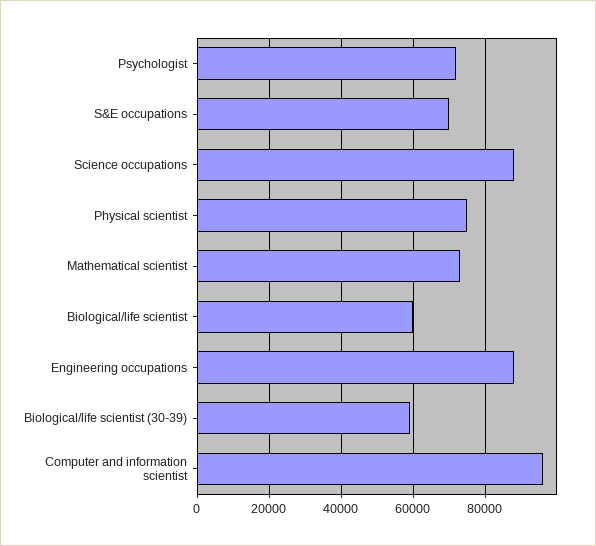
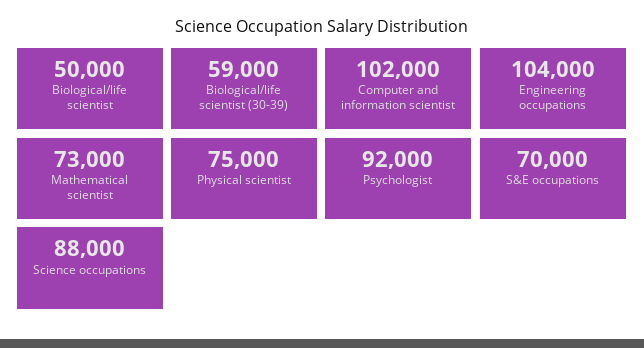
Psychologist: 72000 -> 92000
Biological/life scientist: 60000 -> 50000
Engineering occupations: 88000 -> 104000
Computer and information scientist: 96000 -> 102000

